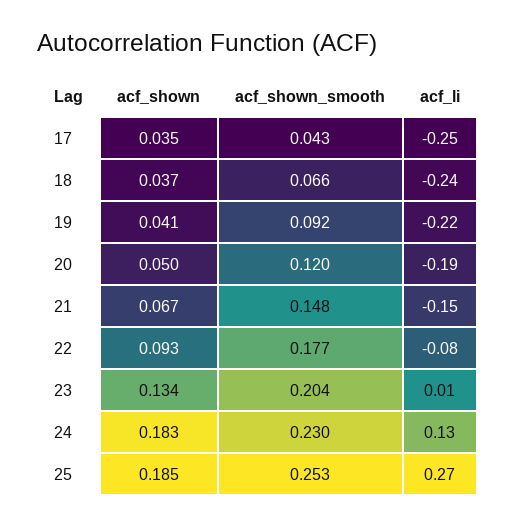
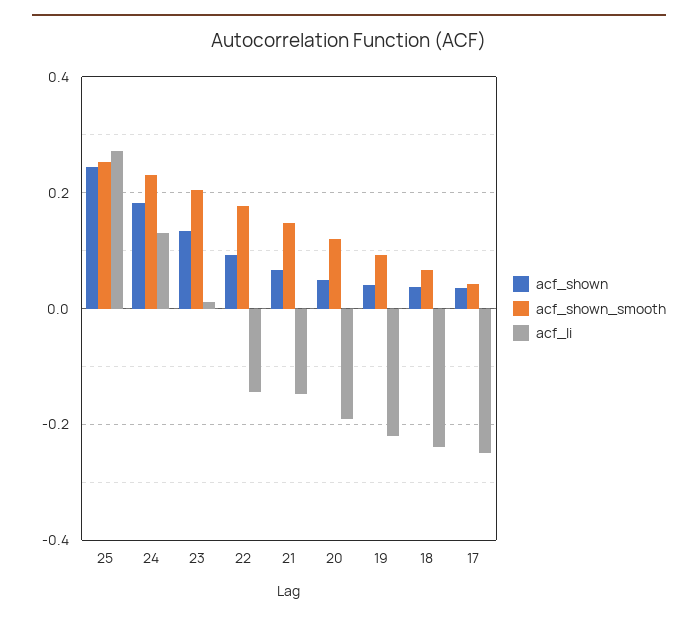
acf_li, 22: -0.08 -> -0.14
acf_shown, 25: 0.185 -> 0.24

